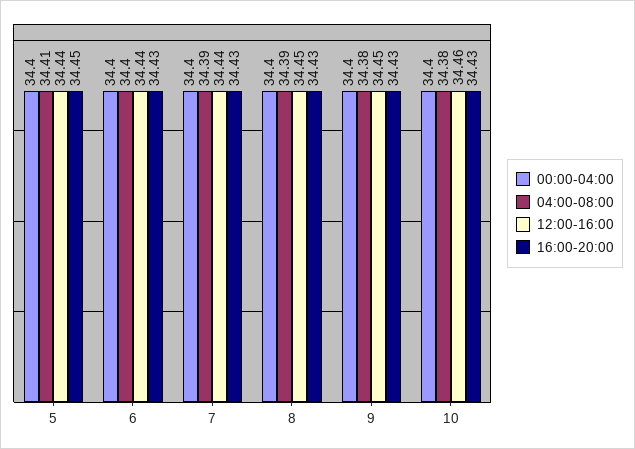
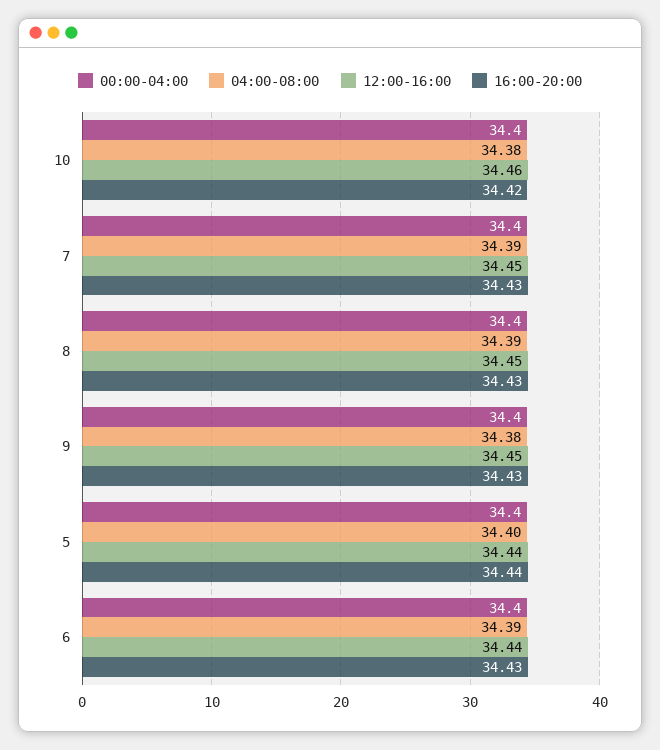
04:00-08:00, 5: 34.41 -> 34.4
16:00-20:00, 5: 34.45 -> 34.44
04:00-08:00, 6: 34.4 -> 34.39
12:00-16:00, 7: 34.44 -> 34.45
16:00-20:00, 10: 34.43 -> 34.42

